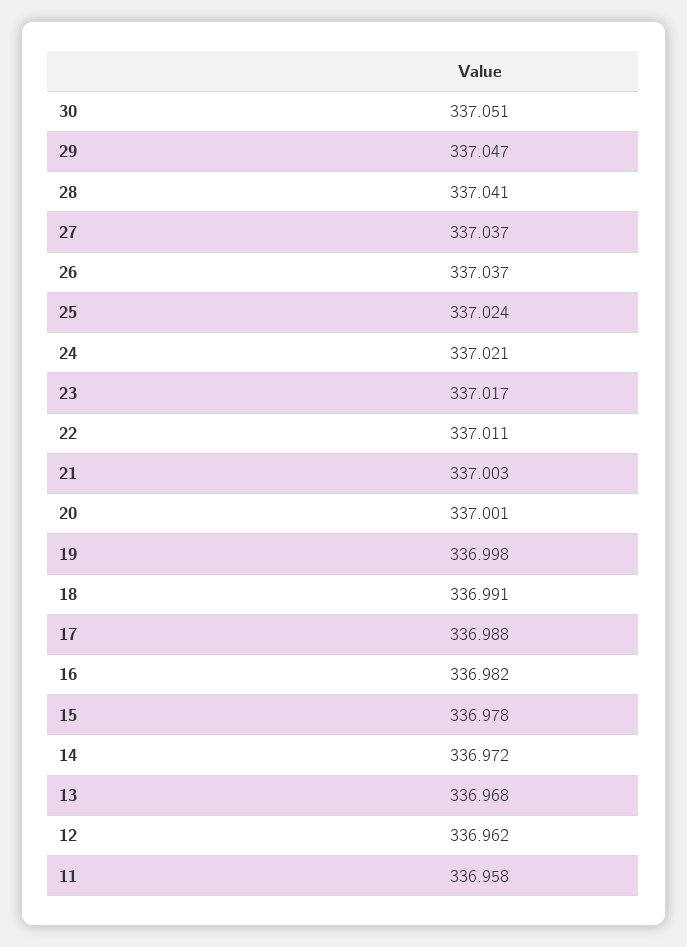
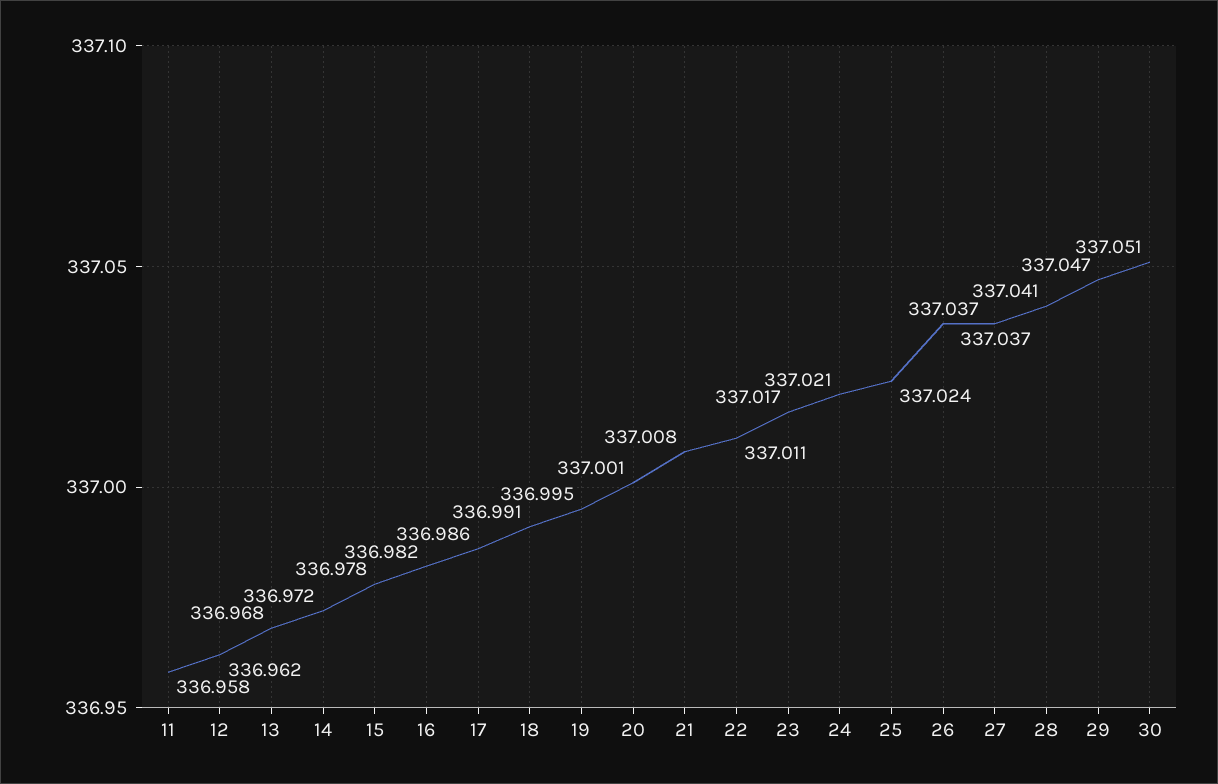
21: 337.003 -> 337.008
19: 336.998 -> 336.995
17: 336.988 -> 336.986

